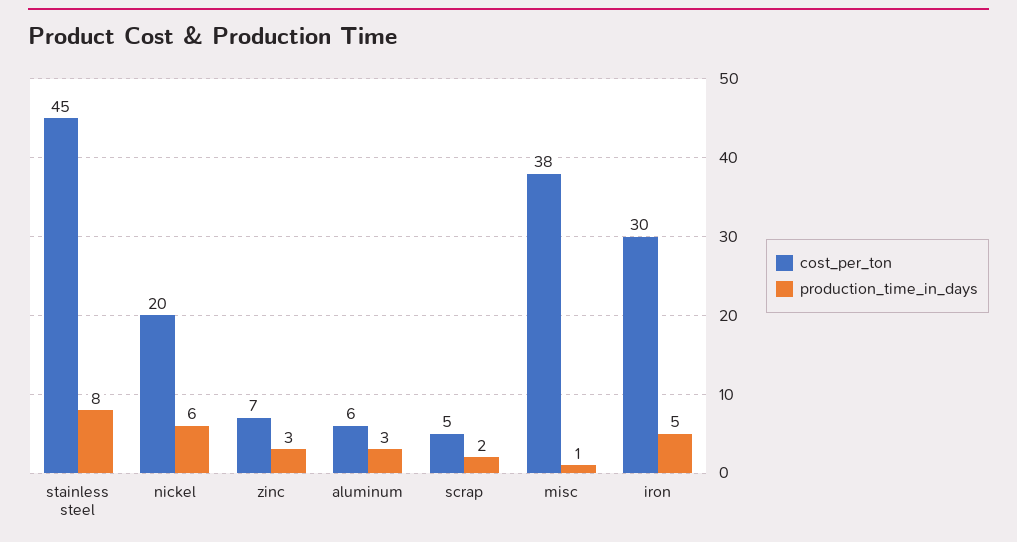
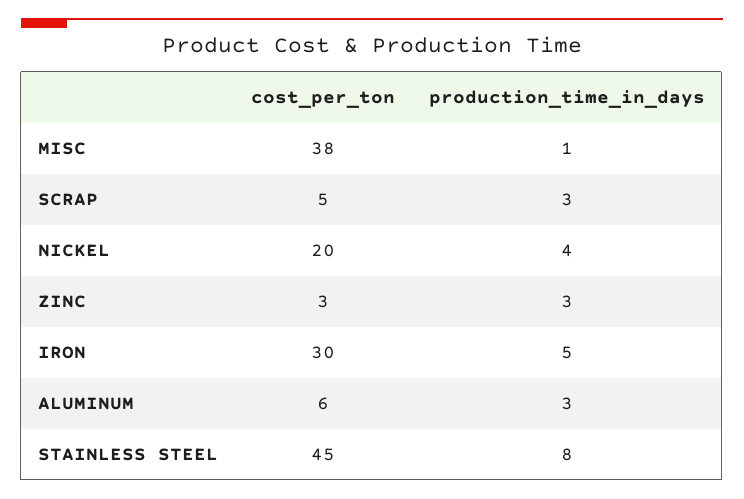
production_time_in_days, nickel: 6 -> 4
cost_per_ton, zinc: 7 -> 3
production_time_in_days, scrap: 2 -> 3

